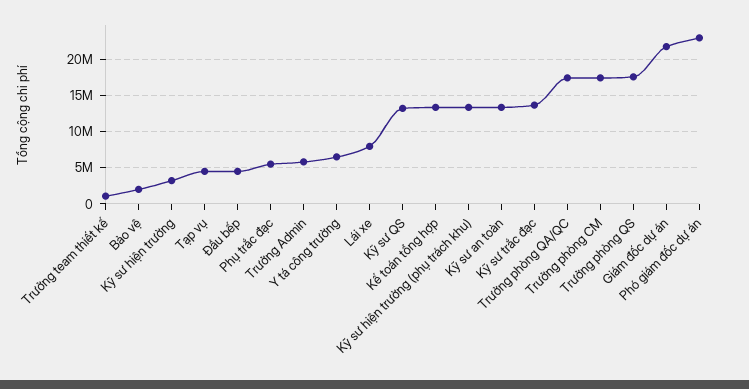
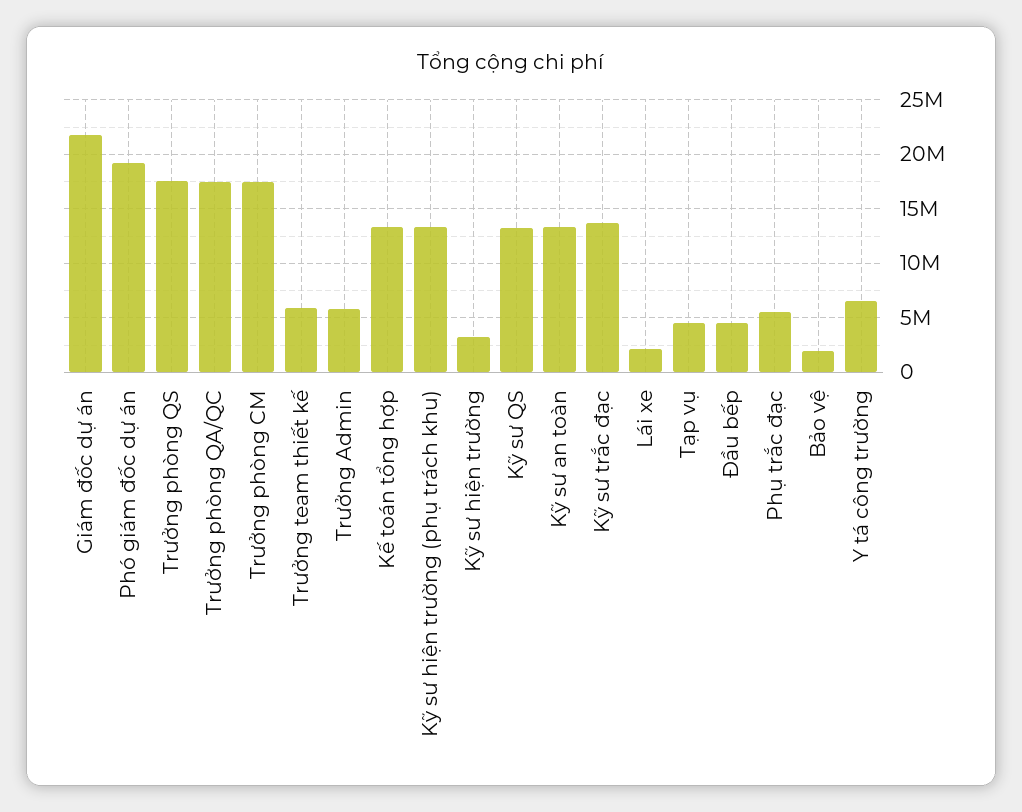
Trưởng team thiết kế: 1000000 -> 6000000
Lái xe: 8000000 -> 2000000
Phó giám đốc dự án: 23000000 -> 19000000

